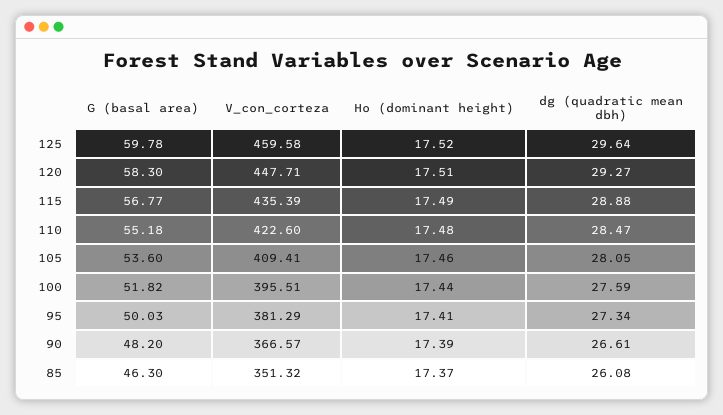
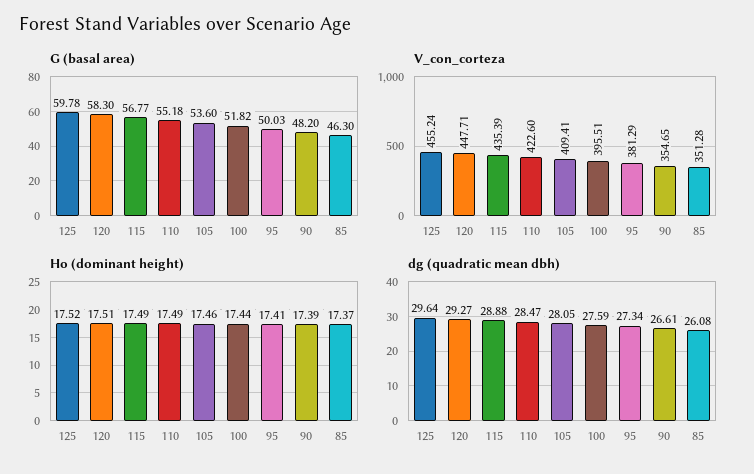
V_con_corteza, 125: 459.58 -> 455.24
Ho (dominant height), 110: 17.48 -> 17.49
V_con_corteza, 90: 366.57 -> 354.65
V_con_corteza, 85: 351.32 -> 351.28

